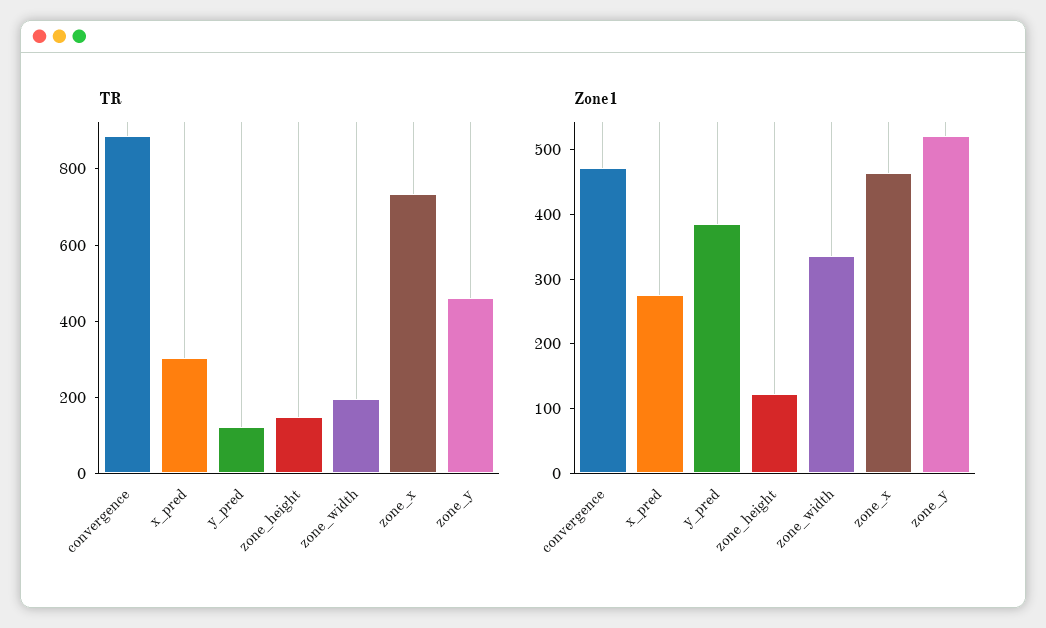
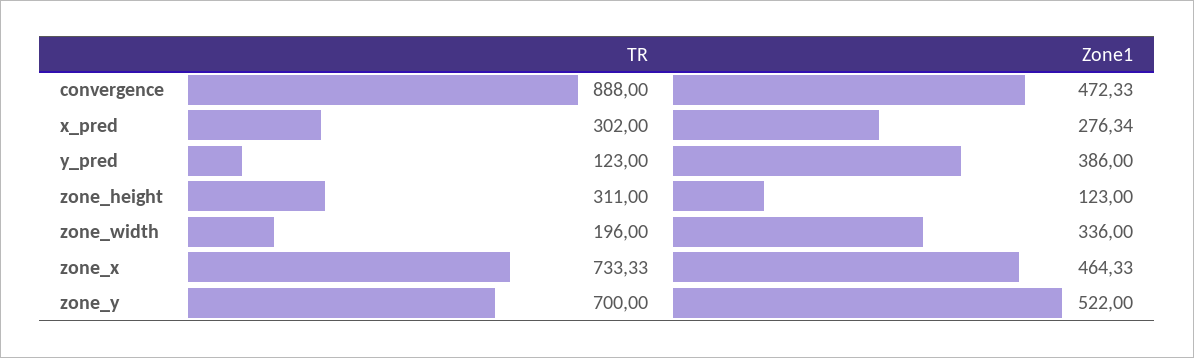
TR, zone_height: 150 -> 311
TR, zone_y: 450 -> 700

